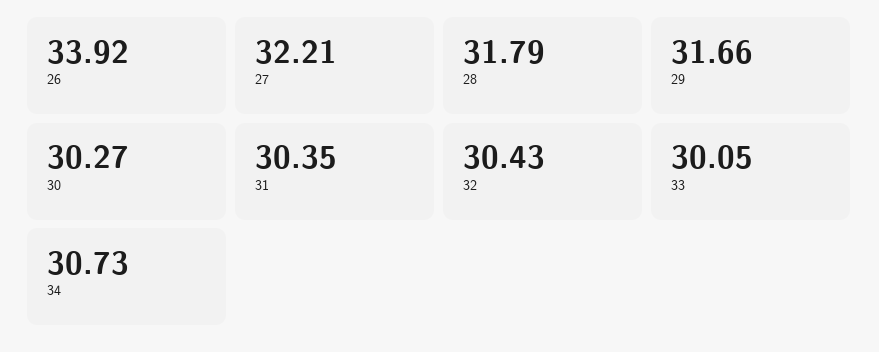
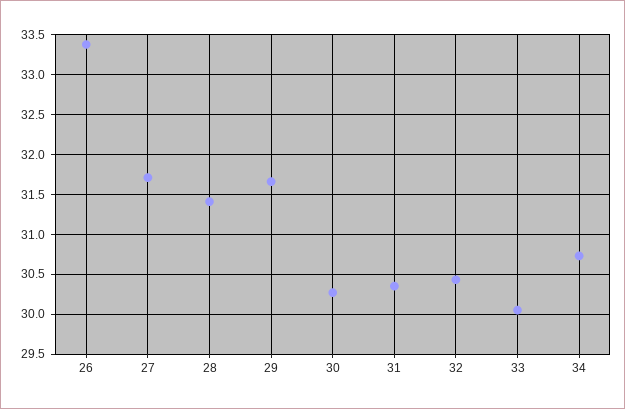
26: 33.92 -> 33.4
27: 32.21 -> 31.7
28: 31.79 -> 31.4

